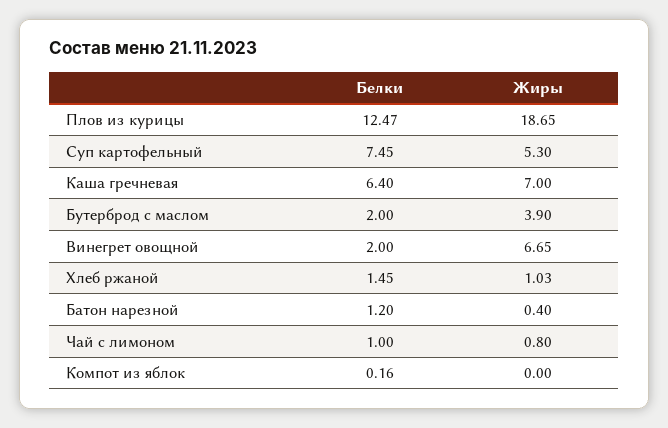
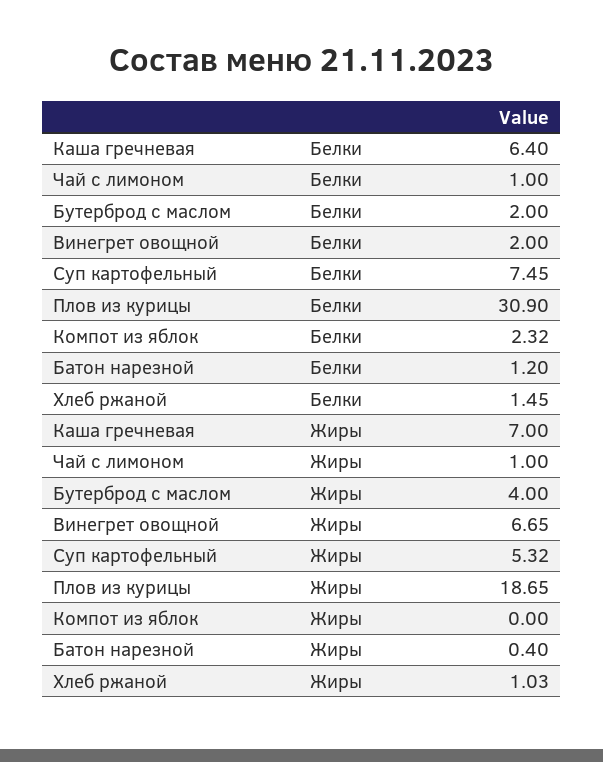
Белки, Плов из курицы: 12.47 -> 30.9
Жиры, Суп картофельный: 5.3 -> 5.32
Жиры, Бутерброд с маслом: 3.9 -> 4
Жиры, Чай с лимоном: 0.8 -> 1
Белки, Компот из яблок: 0.16 -> 2.32

